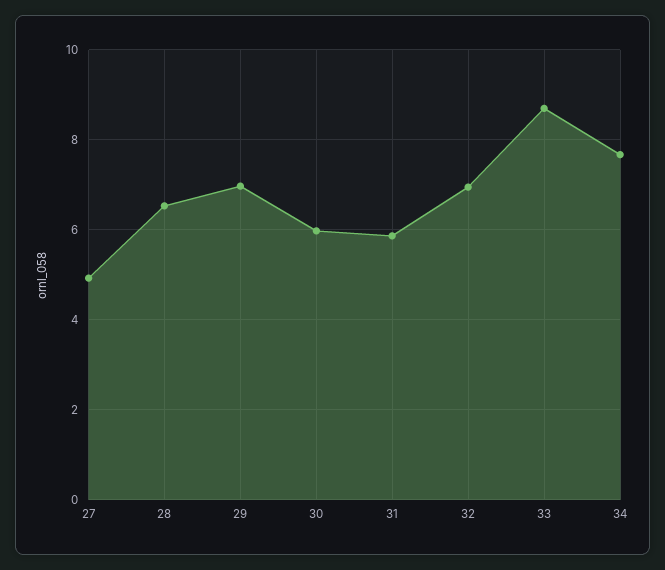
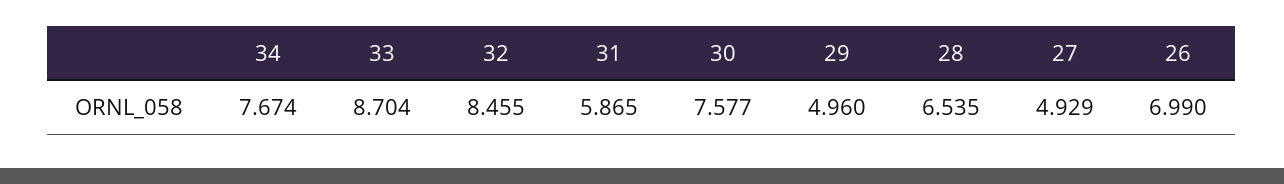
29: 7 -> 4.96
30: 6 -> 7.577
32: 7 -> 8.455
26: none -> 6.99

